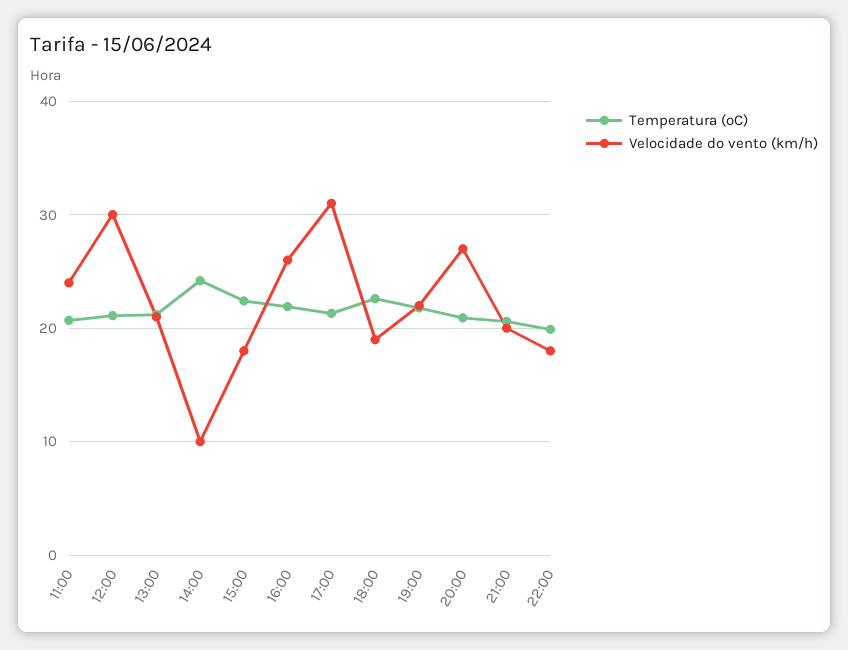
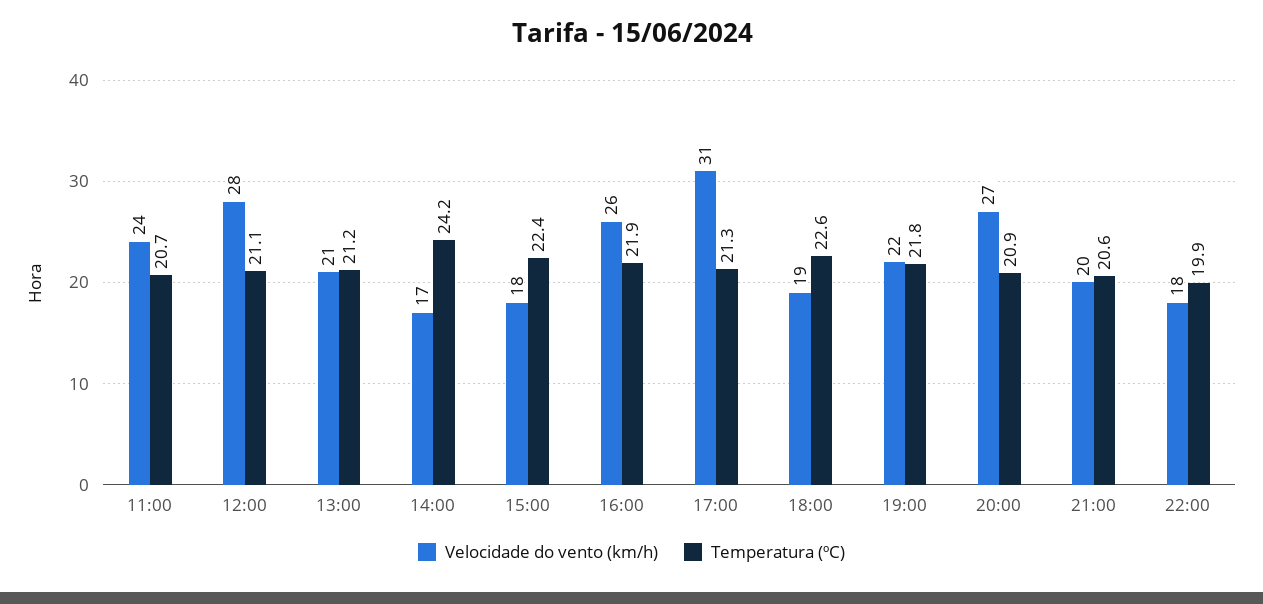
Velocidade do vento (km/h), 12:00: 30 -> 28
Velocidade do vento (km/h), 14:00: 10 -> 17

